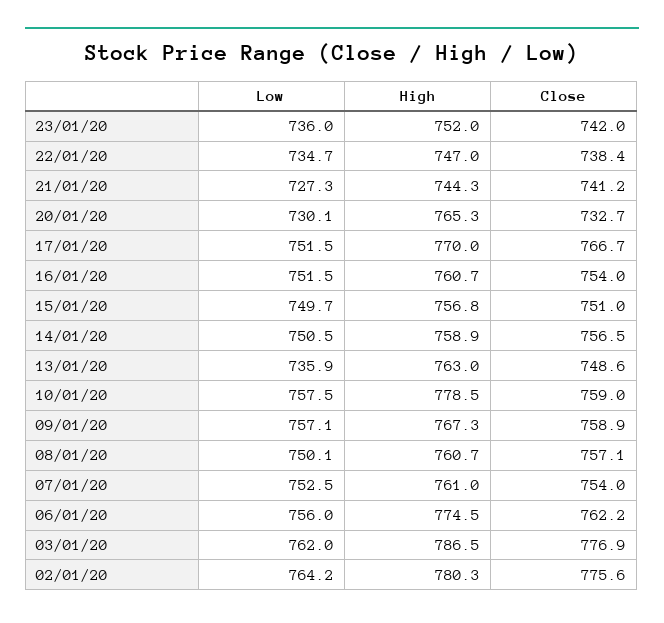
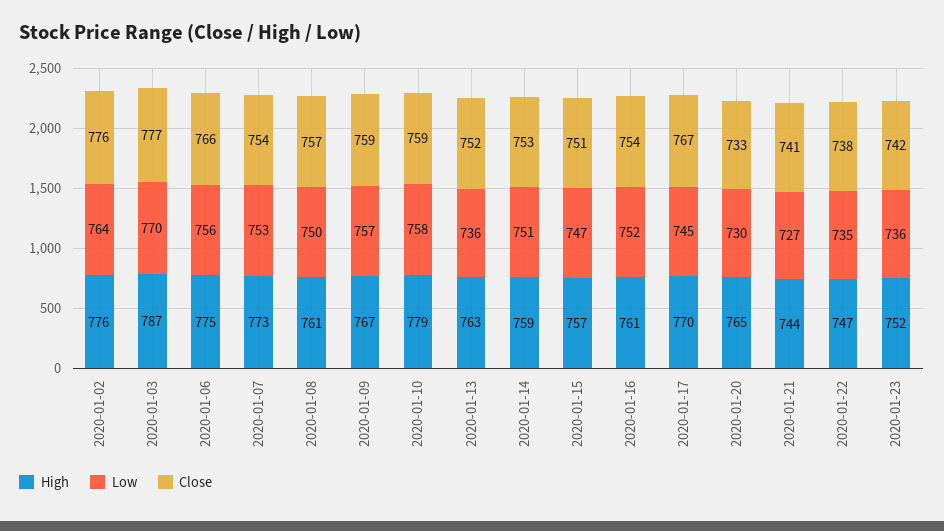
Low, 17/01/20: 751.5 -> 745
Low, 15/01/20: 749.7 -> 747
Close, 14/01/20: 756.5 -> 753
Close, 13/01/20: 748.6 -> 752
High, 07/01/20: 761 -> 773
Close, 06/01/20: 762.2 -> 766
Low, 03/01/20: 762 -> 770
High, 02/01/20: 780.3 -> 776

